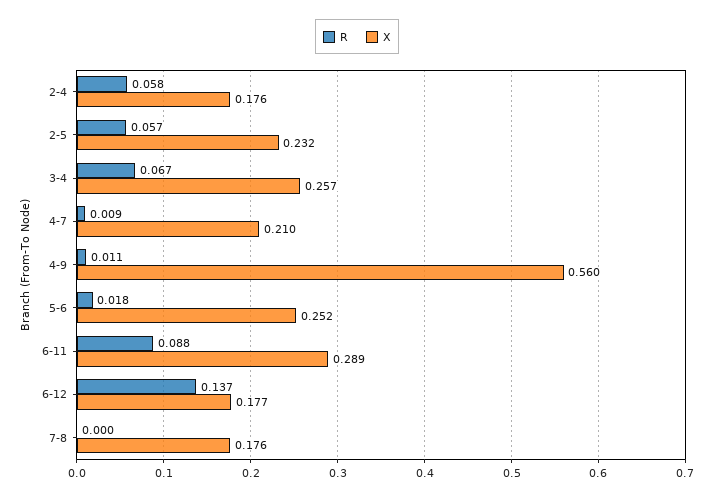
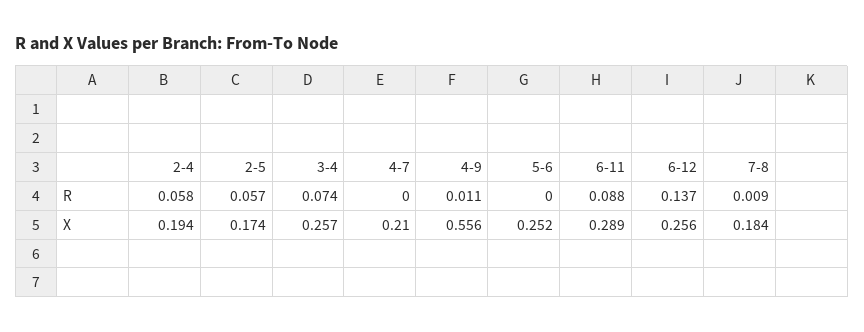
X, 2-4: 0.176 -> 0.194
X, 2-5: 0.232 -> 0.174
R, 3-4: 0.067 -> 0.074
R, 4-7: 0.009 -> 0
X, 4-9: 0.56 -> 0.556
R, 5-6: 0.018 -> 0
X, 6-12: 0.177 -> 0.256
R, 7-8: 0 -> 0.009
X, 7-8: 0.176 -> 0.184

